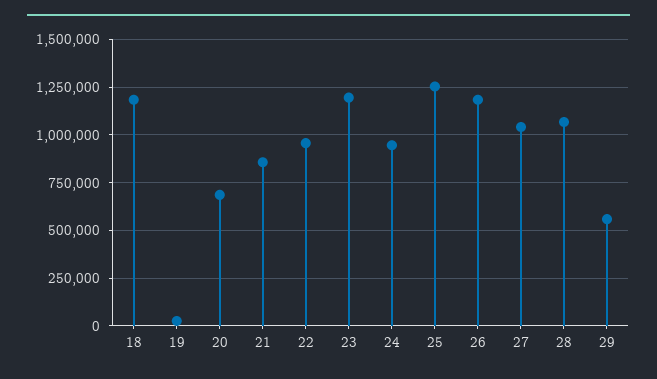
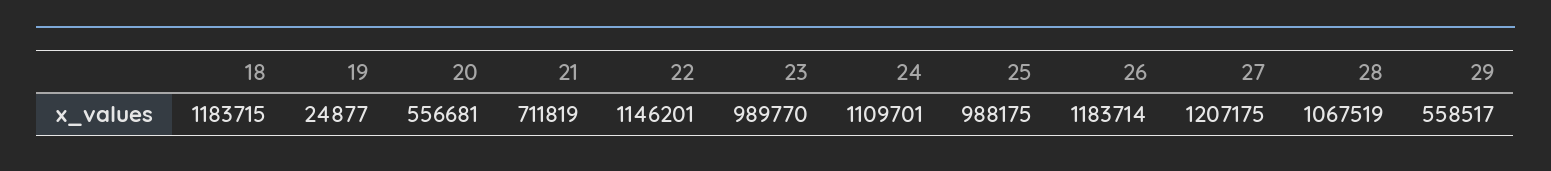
20: 700000 -> 556681
21: 850000 -> 711819
22: 950000 -> 1146201
23: 1200000 -> 989770
24: 950000 -> 1109701
25: 1250000 -> 988175
27: 1050000 -> 1207175

